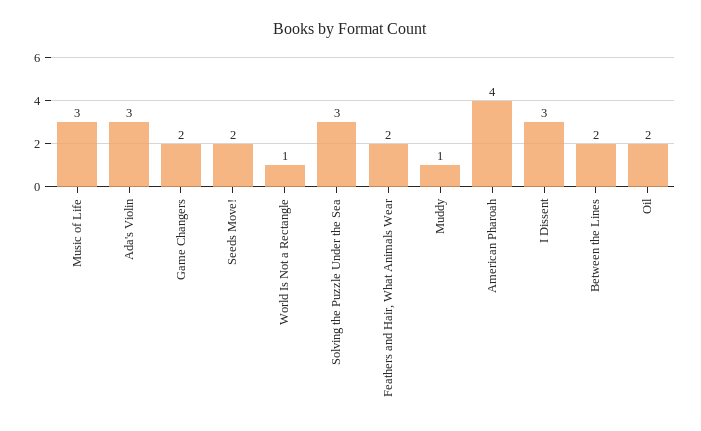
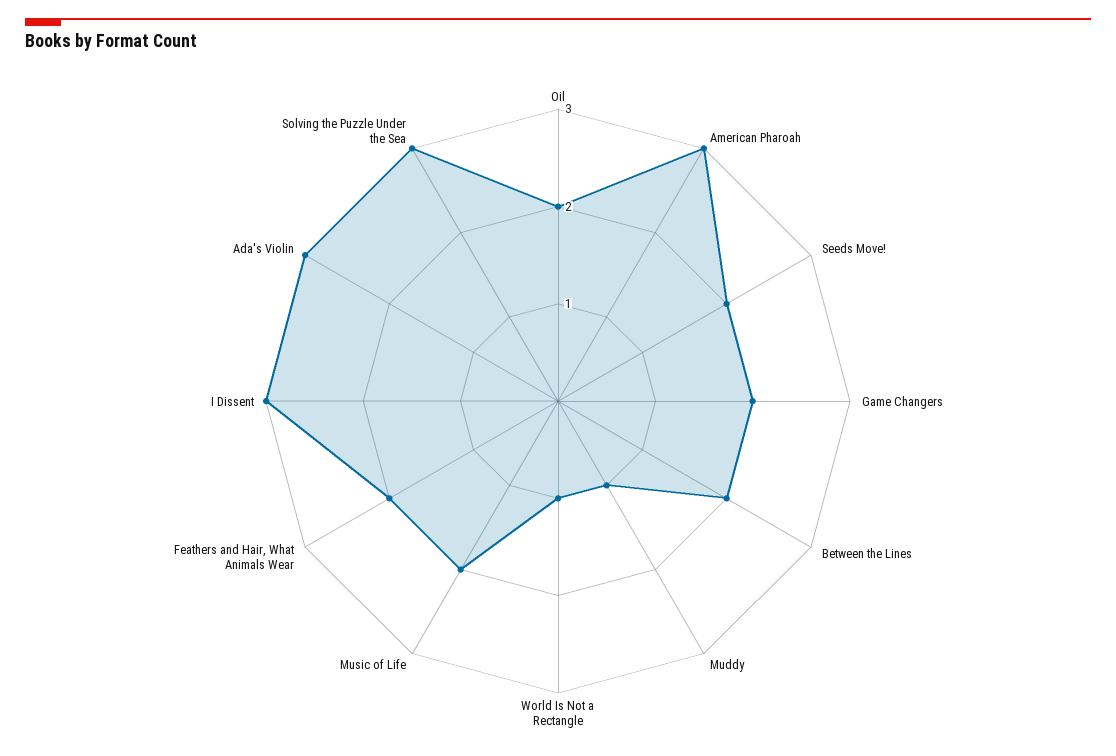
Music of Life: 3 -> 2
American Pharoah: 4 -> 3

